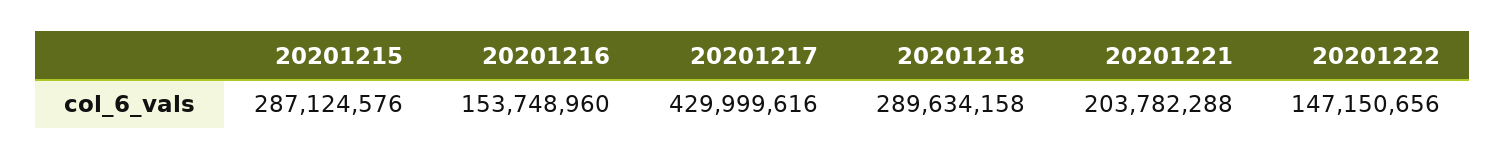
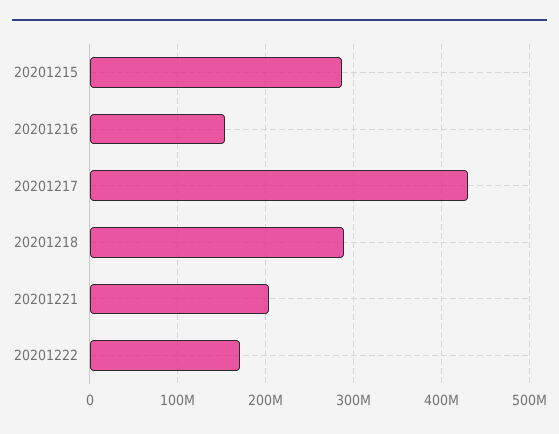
20201222: 147150656 -> 170000000

